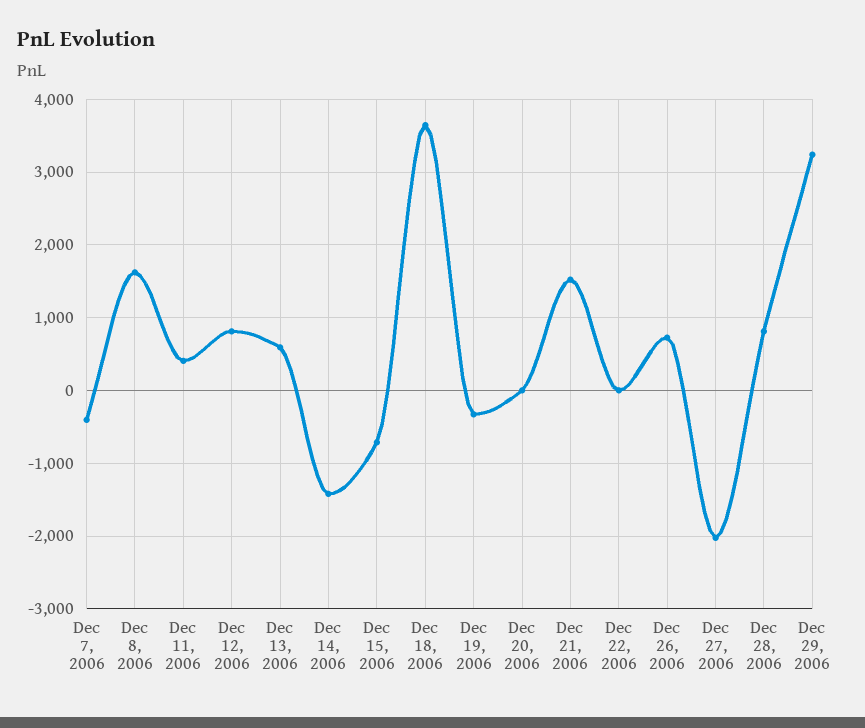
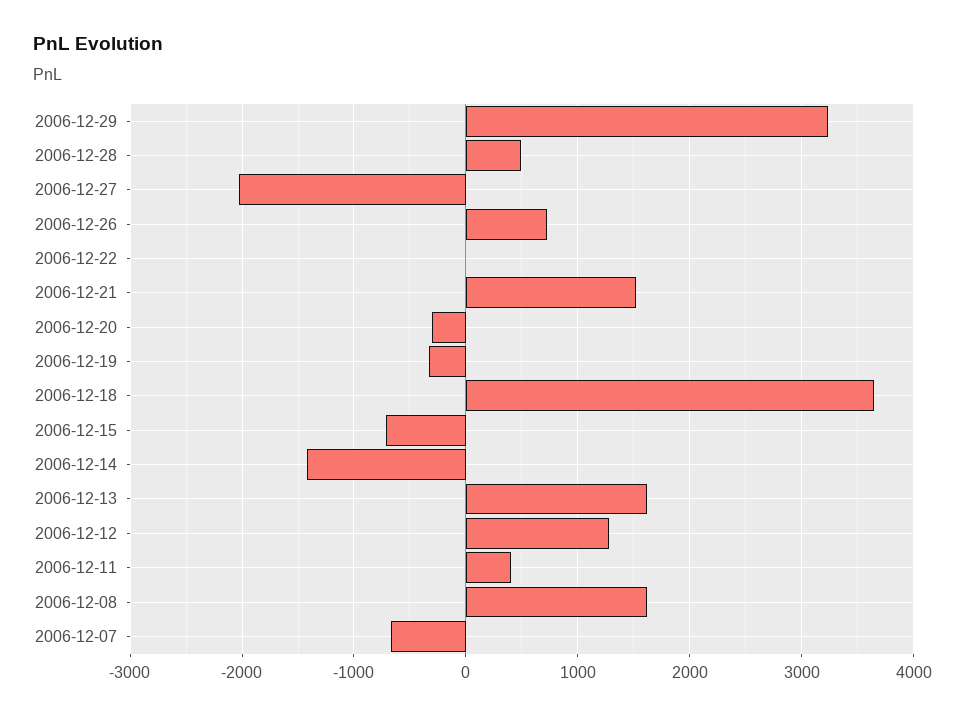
Dec 7, 2006: -400 -> -700
Dec 12, 2006: 800 -> 1300
Dec 13, 2006: 600 -> 1600
Dec 20, 2006: 0 -> -300
Dec 28, 2006: 800 -> 500

